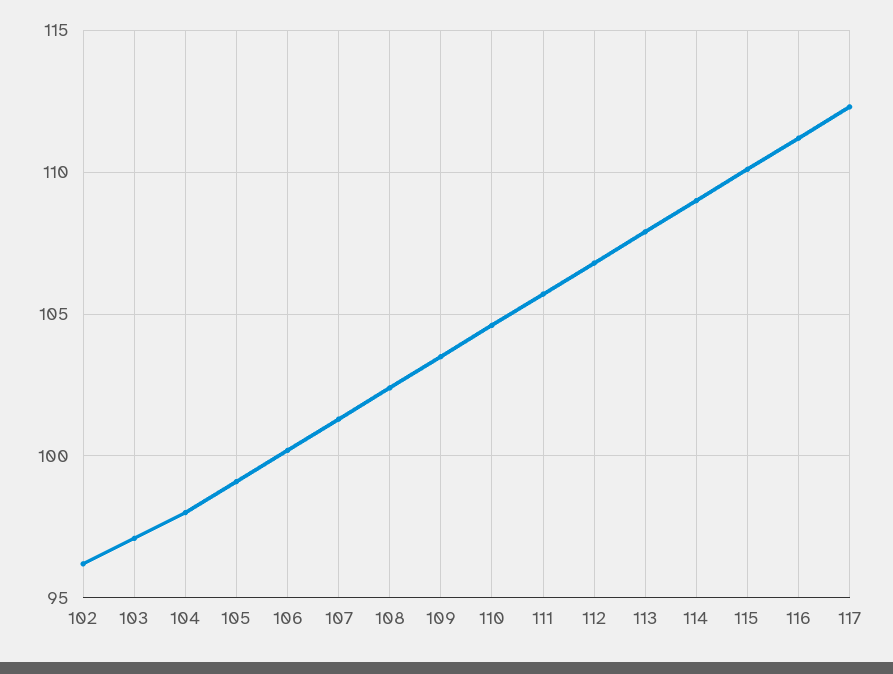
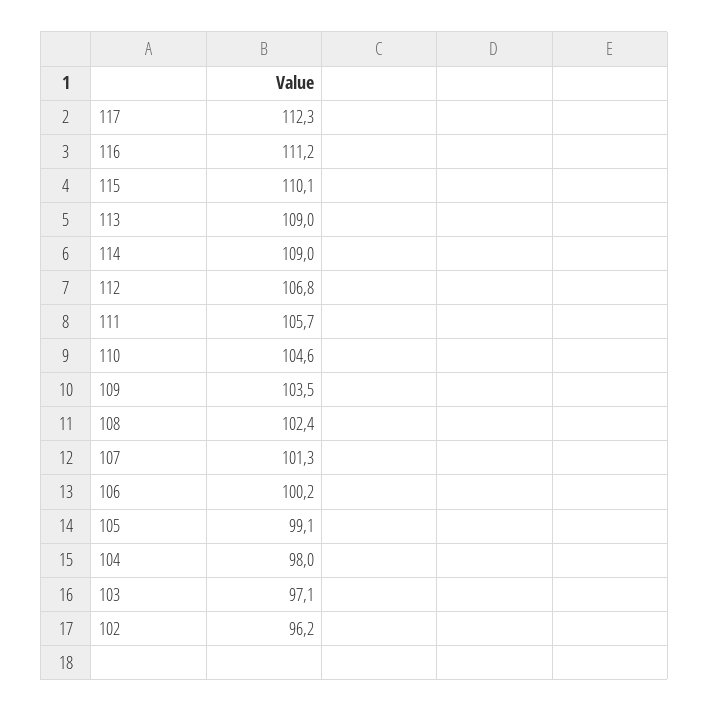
113: 108 -> 109

